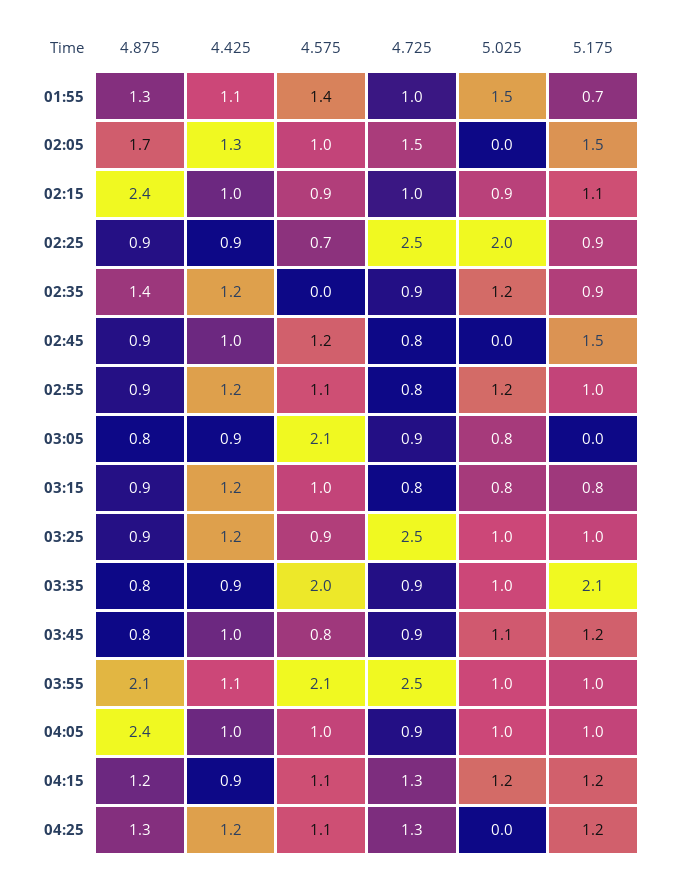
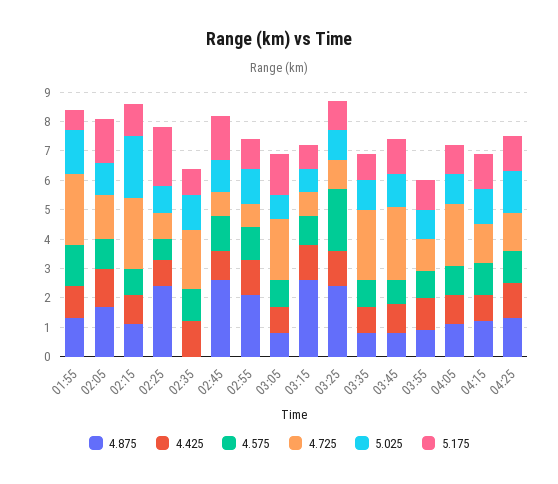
4.725, 01:55: 1 -> 2.5
5.025, 02:05: 0 -> 1
4.875, 02:15: 2.4 -> 1
4.725, 02:15: 1 -> 2.5
5.025, 02:15: 0.9 -> 2
4.875, 02:25: 0.9 -> 2.5
4.725, 02:25: 2.5 -> 1
5.025, 02:25: 2 -> 1
5.175, 02:25: 0.9 -> 2
4.875, 02:35: 1.4 -> 0
4.575, 02:35: 0 -> 1
4.725, 02:35: 0.9 -> 2
4.875, 02:45: 0.9 -> 2.5
5.025, 02:45: 0 -> 1
4.875, 02:55: 0.9 -> 2
4.575, 03:05: 2.1 -> 1
4.725, 03:05: 0.9 -> 2
5.175, 03:05: 0 -> 1.5
4.875, 03:15: 0.9 -> 2.5
4.875, 03:25: 0.9 -> 2.5
4.575, 03:25: 0.9 -> 2
4.725, 03:25: 2.5 -> 1
4.575, 03:35: 2 -> 1
4.725, 03:35: 0.9 -> 2.5
5.175, 03:35: 2.1 -> 1
4.725, 03:45: 0.9 -> 2.5
4.875, 03:55: 2.1 -> 1
4.575, 03:55: 2.1 -> 1
4.725, 03:55: 2.5 -> 1
4.875, 04:05: 2.4 -> 1
4.725, 04:05: 0.9 -> 2
5.025, 04:25: 0 -> 1.5

